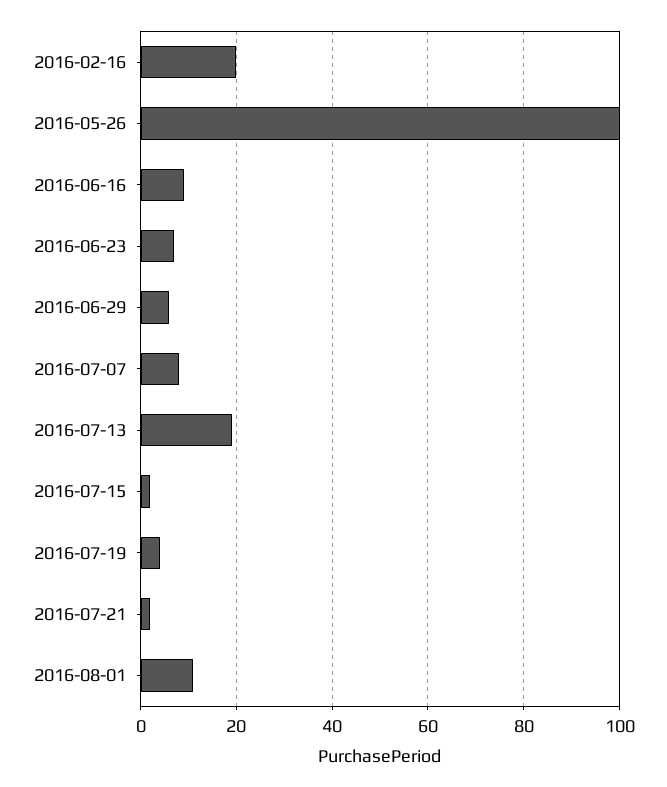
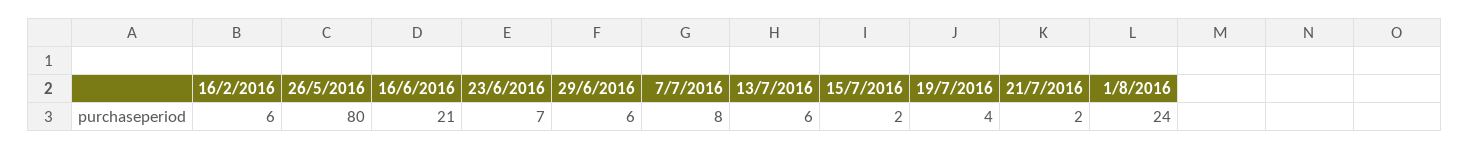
2016-02-16: 20 -> 6
2016-05-26: 100 -> 80
2016-06-16: 10 -> 21
2016-07-13: 20 -> 6
2016-08-01: 10 -> 24

